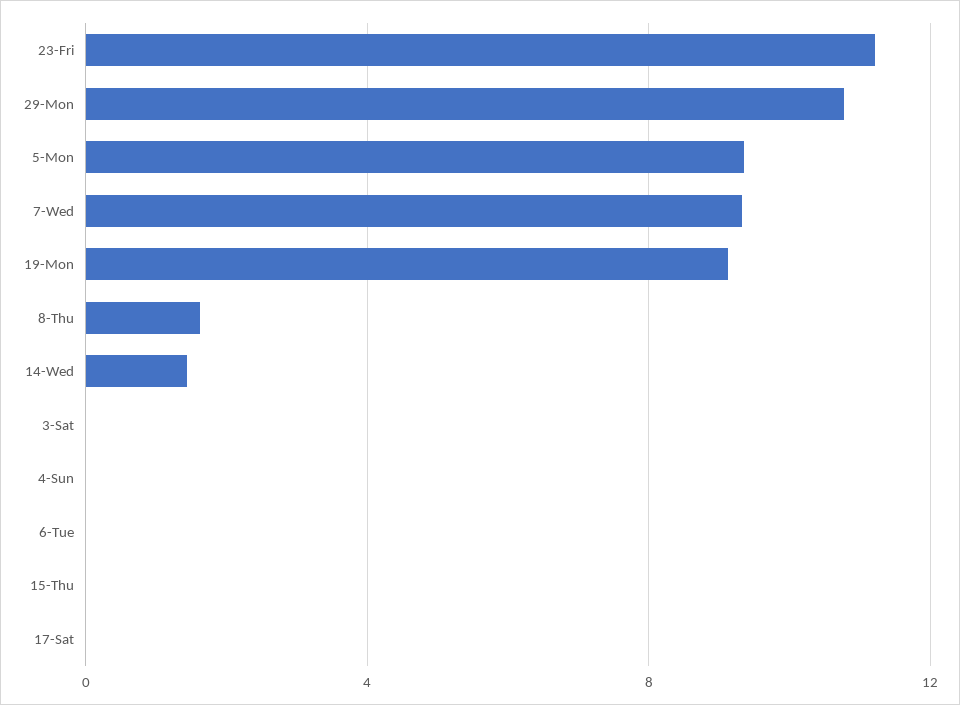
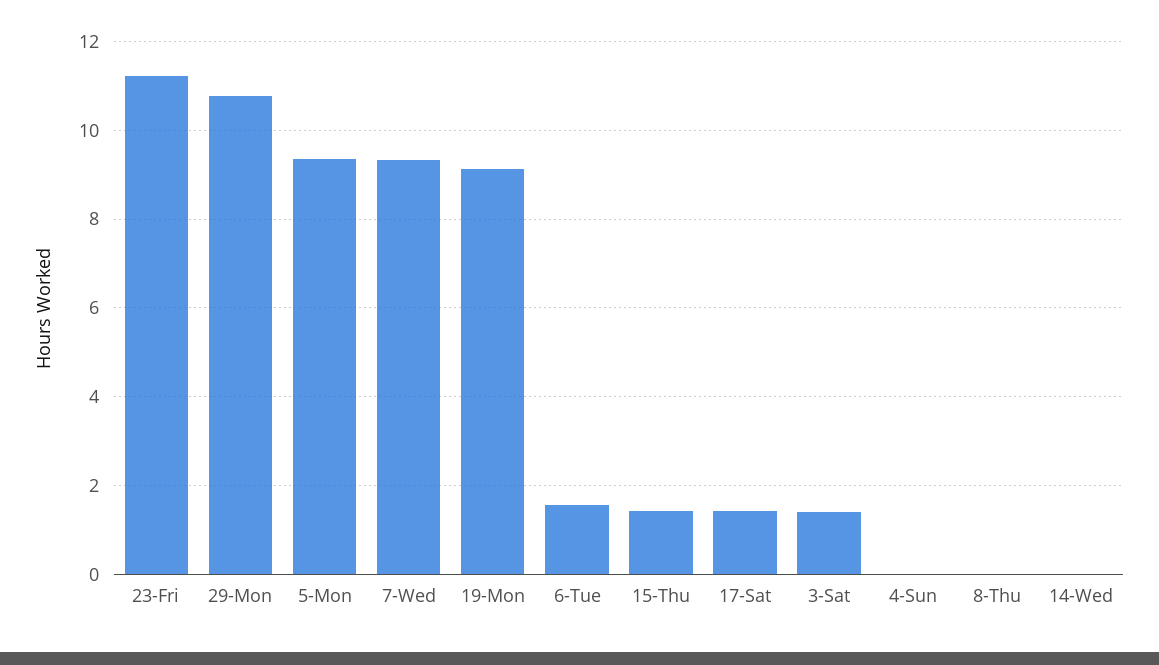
8-Thu: 1.5 -> 0
14-Wed: 1.5 -> 0
3-Sat: 0 -> 1.4
6-Tue: 0 -> 1.6
15-Thu: 0 -> 1.4
17-Sat: 0 -> 1.4

